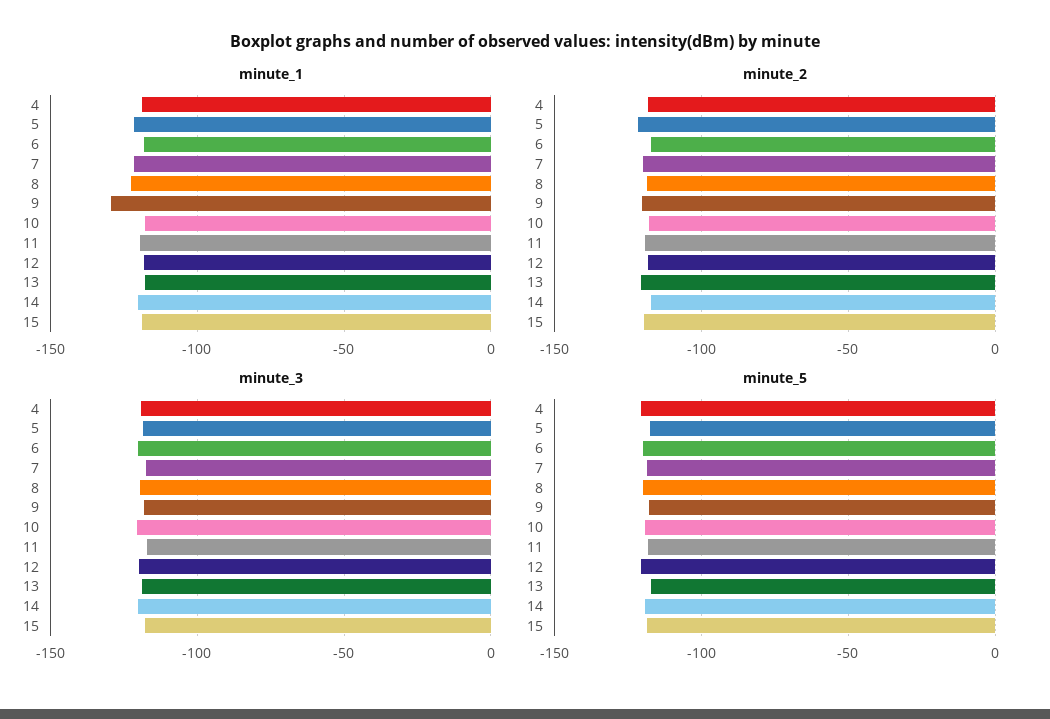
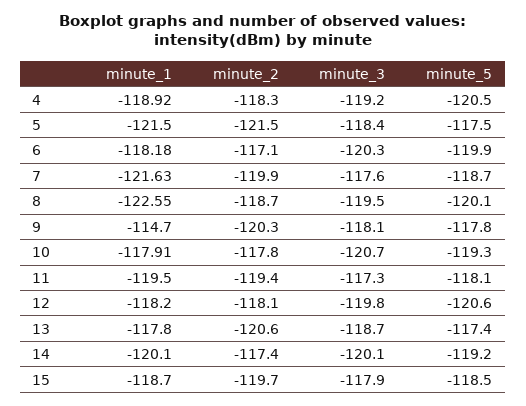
minute_1, 9: -130 -> -114.7

